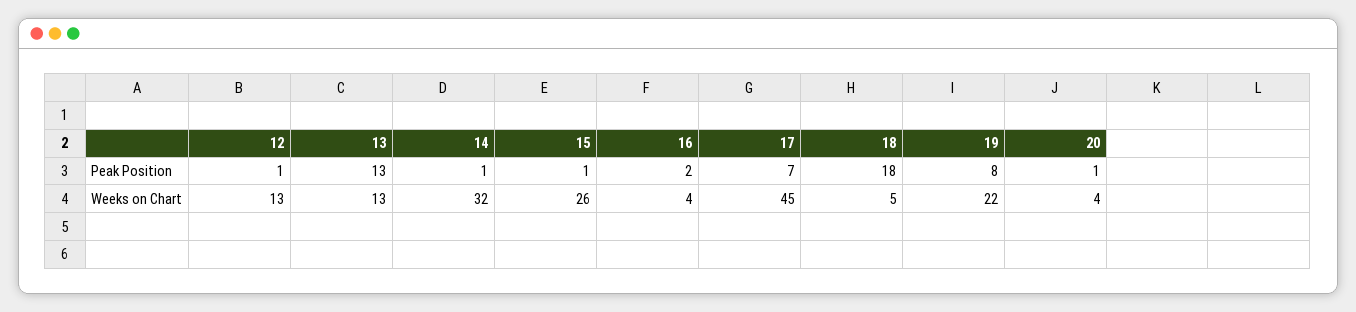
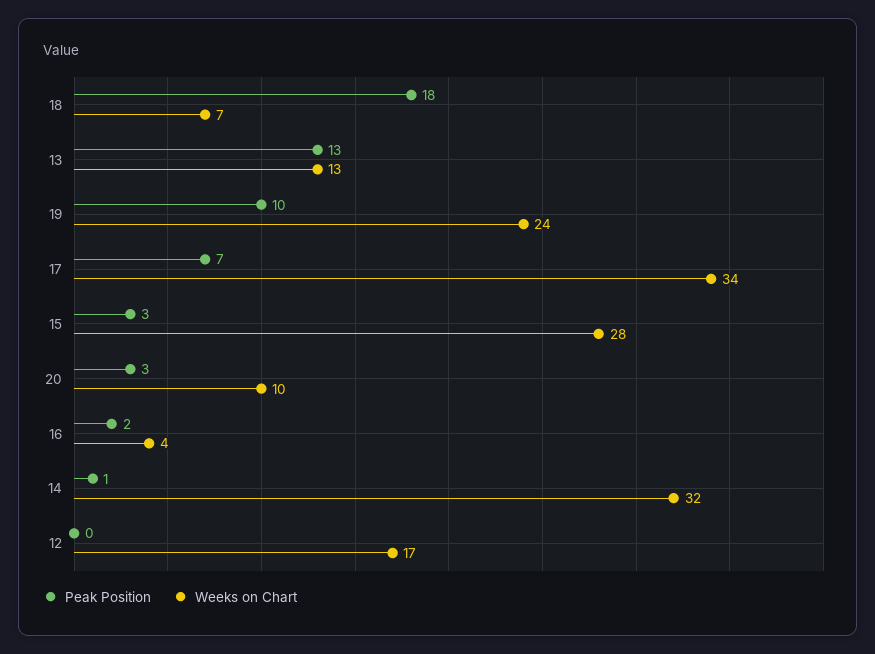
Peak Position, 12: 1 -> 0
Peak Position, 15: 1 -> 3
Peak Position, 19: 8 -> 10
Peak Position, 20: 1 -> 3
Weeks on Chart, 12: 13 -> 17
Weeks on Chart, 15: 26 -> 28
Weeks on Chart, 17: 45 -> 34
Weeks on Chart, 18: 5 -> 7
Weeks on Chart, 19: 22 -> 24
Weeks on Chart, 20: 4 -> 10

